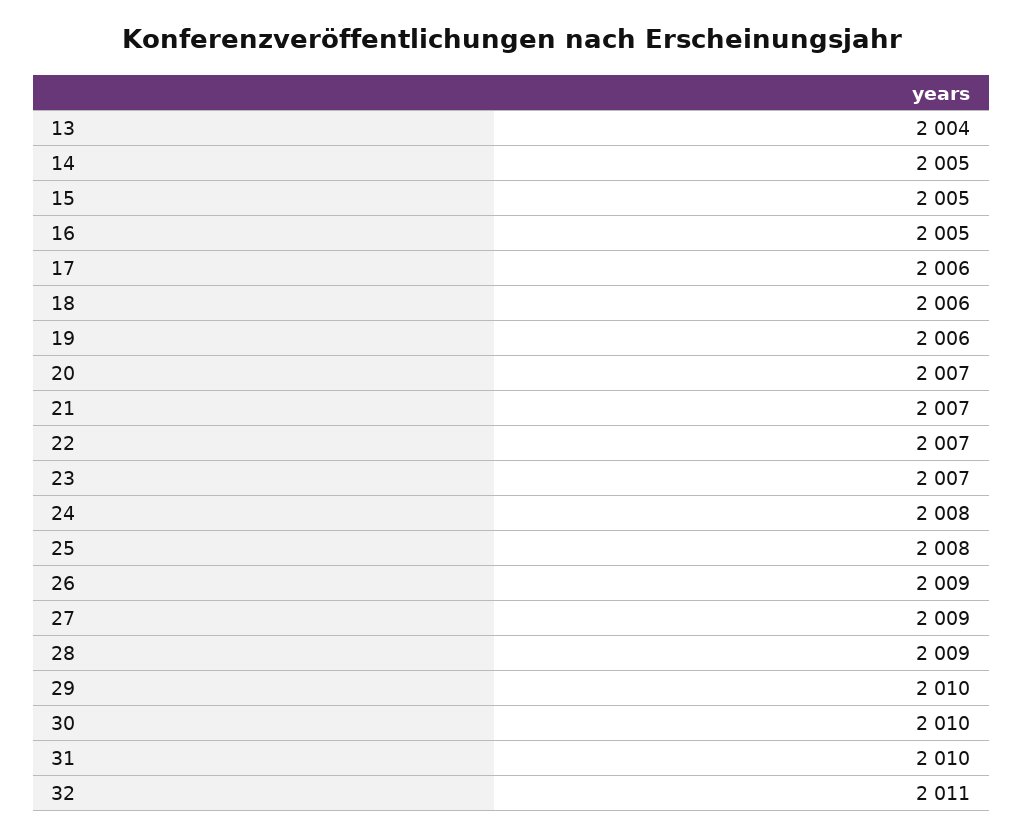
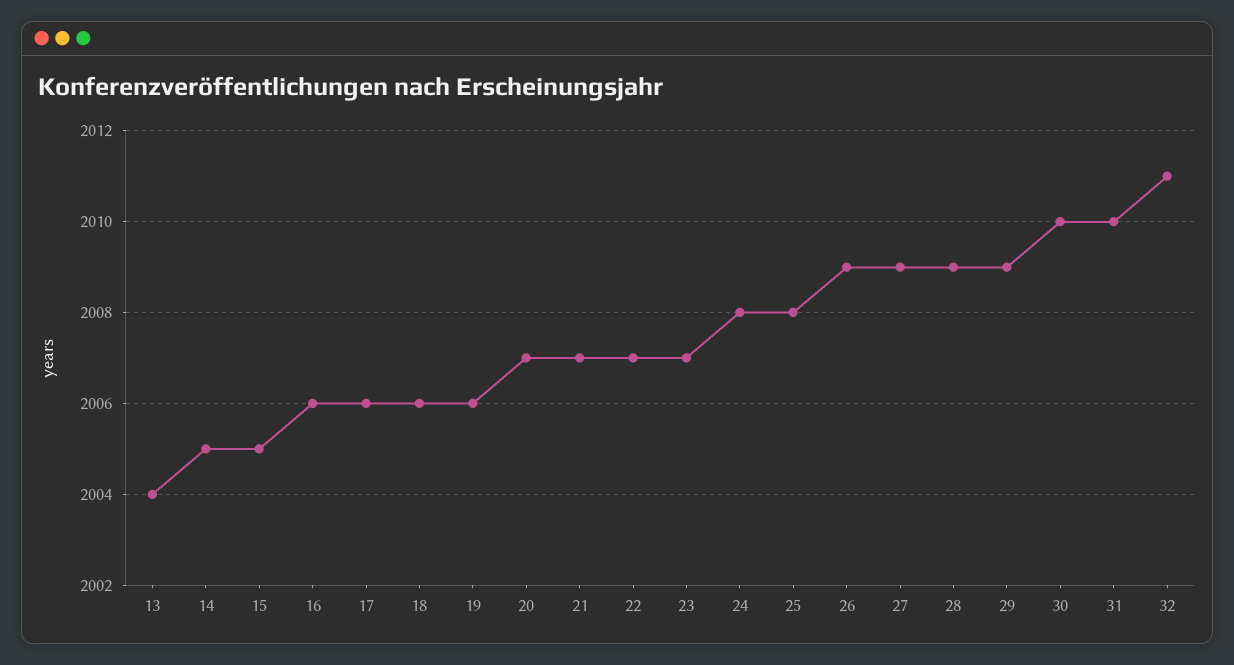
16: 2005 -> 2006
29: 2010 -> 2009

